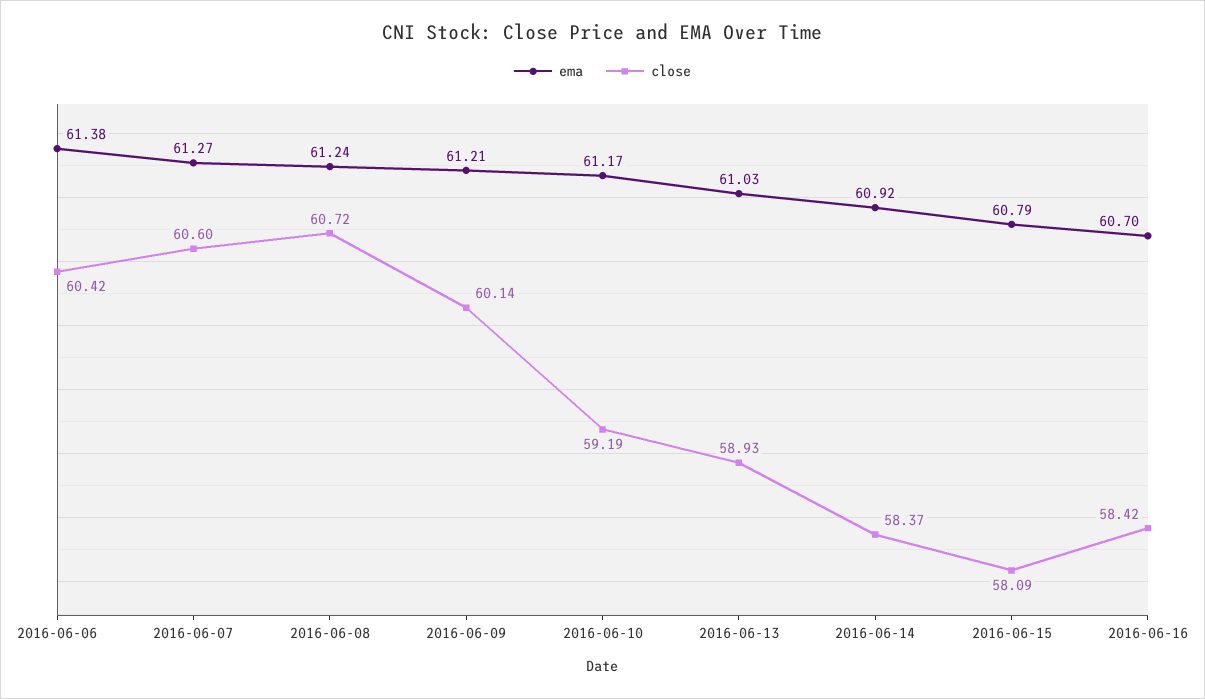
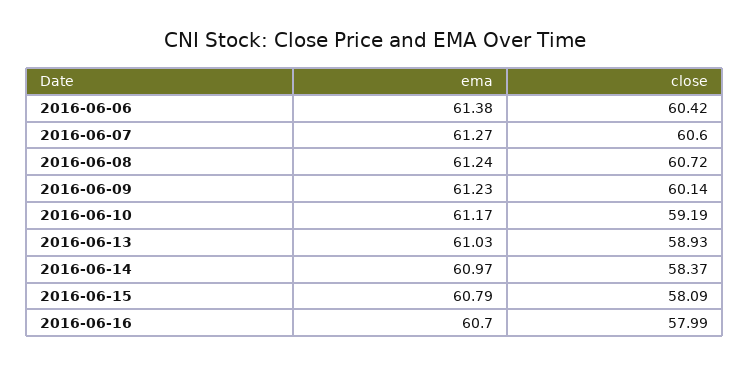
ema, 2016-06-09: 61.21 -> 61.23
ema, 2016-06-14: 60.92 -> 60.97
close, 2016-06-16: 58.42 -> 57.99

